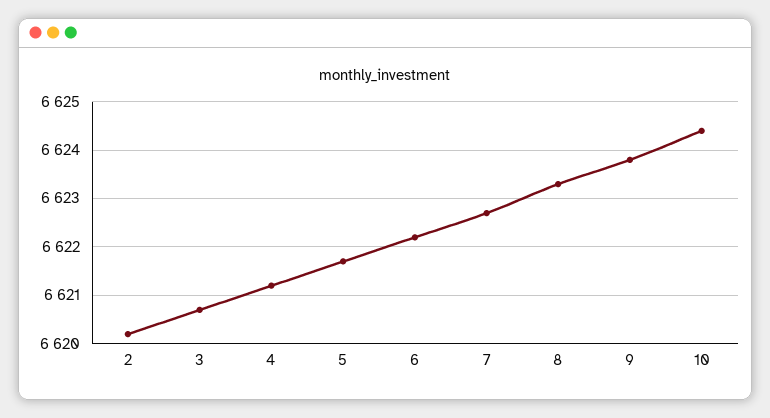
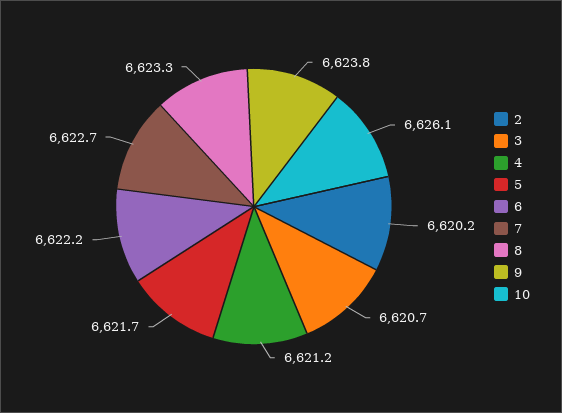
10: 6624.5 -> 6626.1

